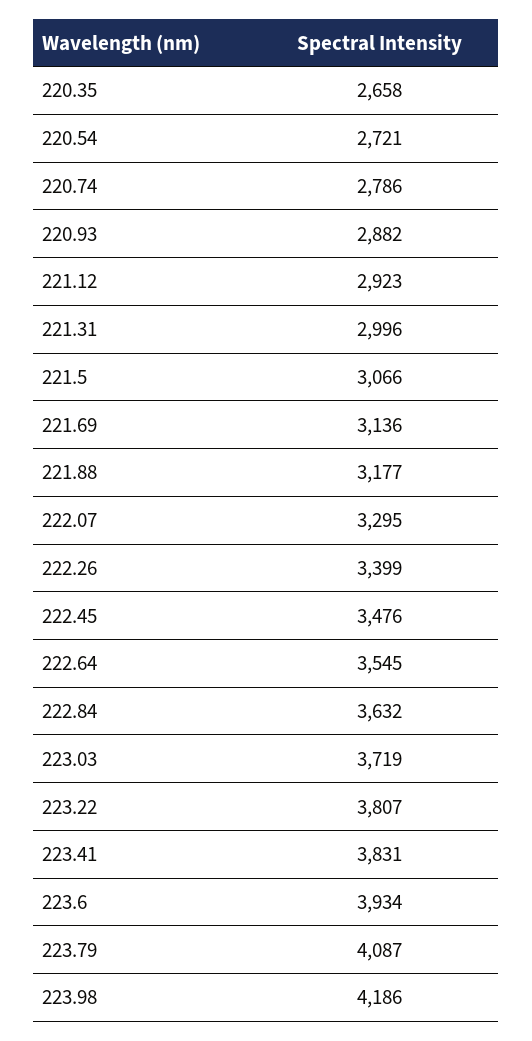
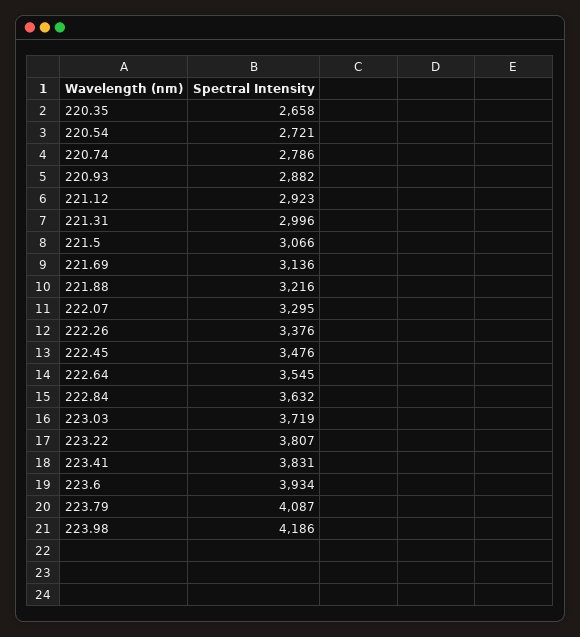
221.88: 3177 -> 3216
222.26: 3399 -> 3376

